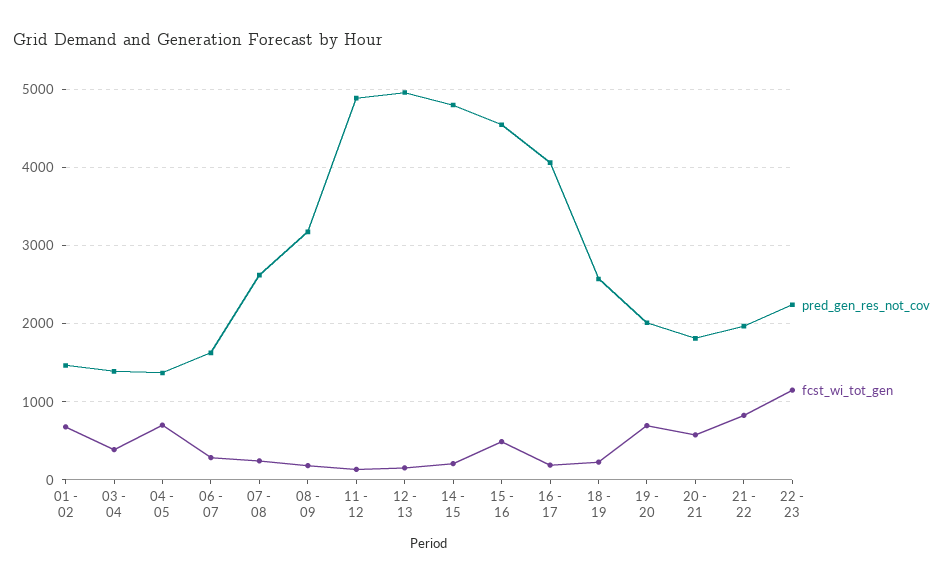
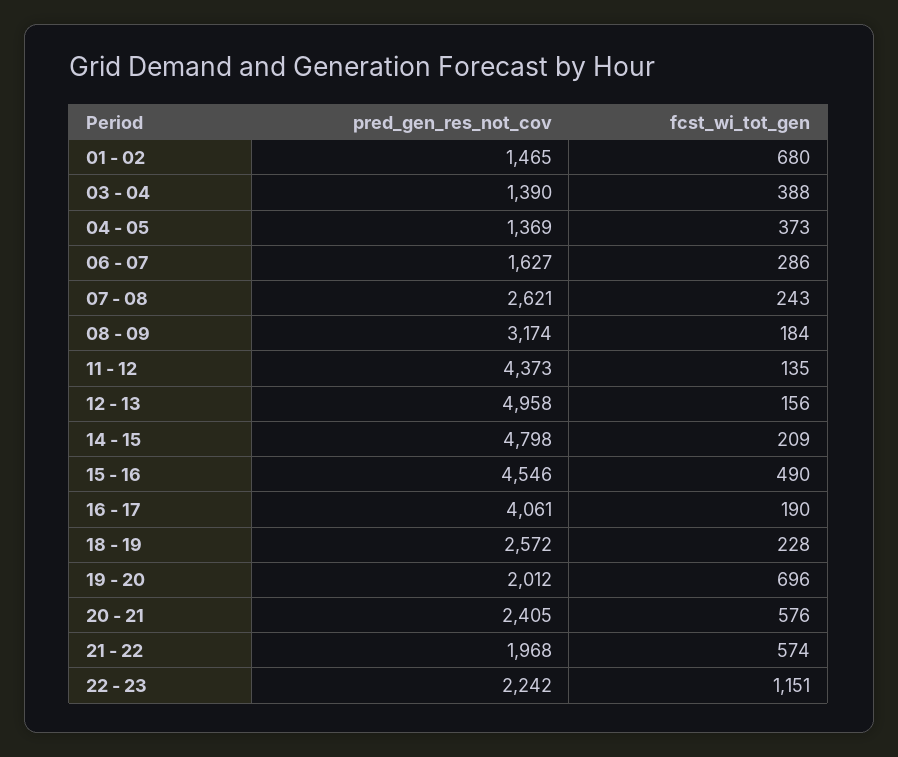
fcst_wi_tot_gen, 04 - 05: 700 -> 373
pred_gen_res_not_cov, 11 - 12: 4900 -> 4373
pred_gen_res_not_cov, 20 - 21: 1800 -> 2405
fcst_wi_tot_gen, 21 - 22: 800 -> 574

